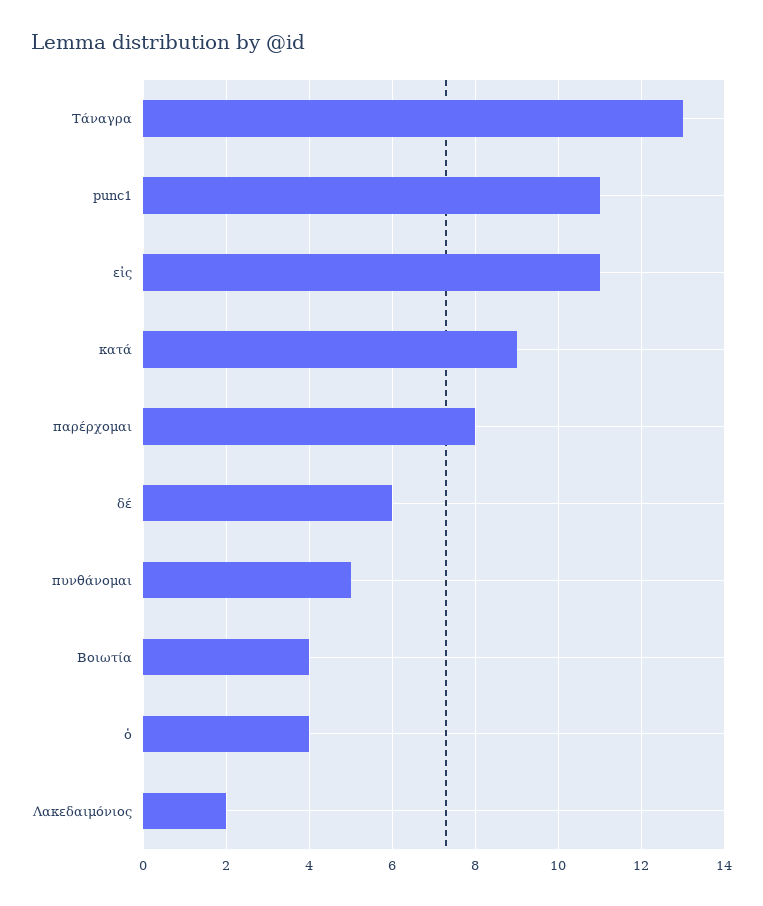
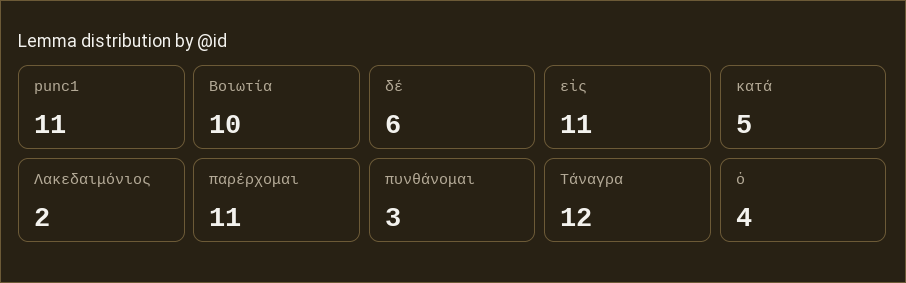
Τάναγρα: 13 -> 12
κατά: 9 -> 5
παρέρχομαι: 8 -> 11
πυνθάνομαι: 5 -> 3
Βοιωτία: 4 -> 10

